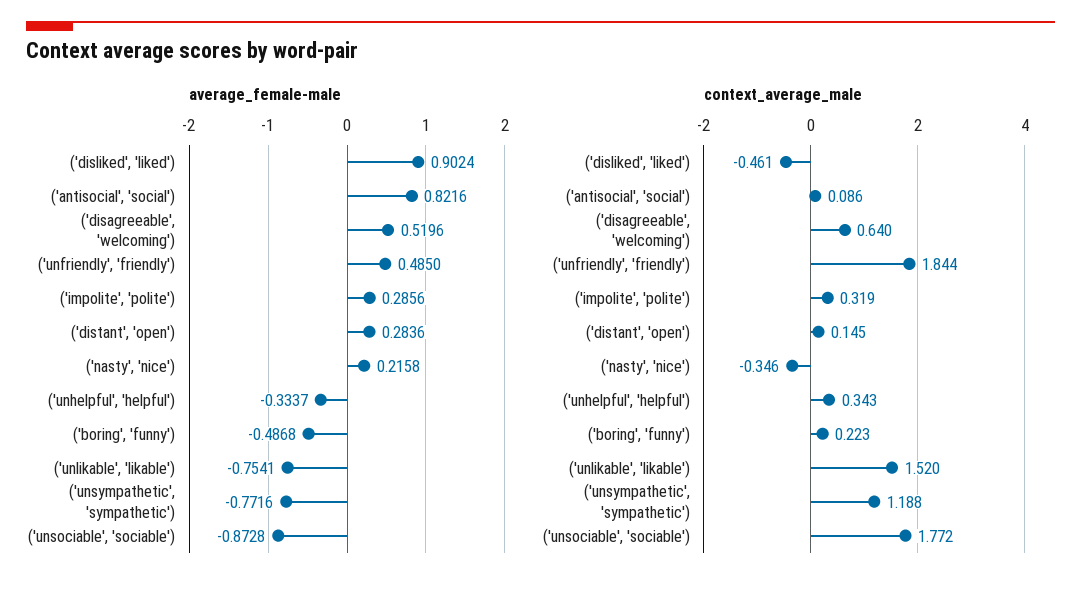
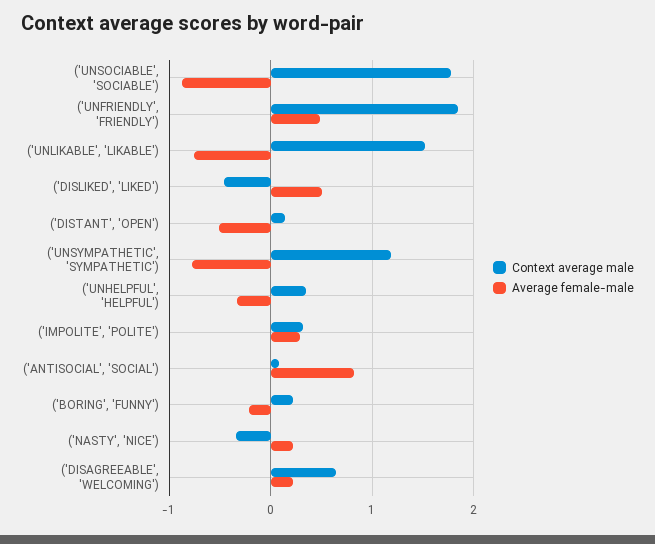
average_female-male, ('disliked', 'liked'): 0.9024 -> 0.5
average_female-male, ('disagreeable', 'welcoming'): 0.5196 -> 0.2
average_female-male, ('distant', 'open'): 0.2836 -> -0.5
average_female-male, ('boring', 'funny'): -0.4868 -> -0.2

